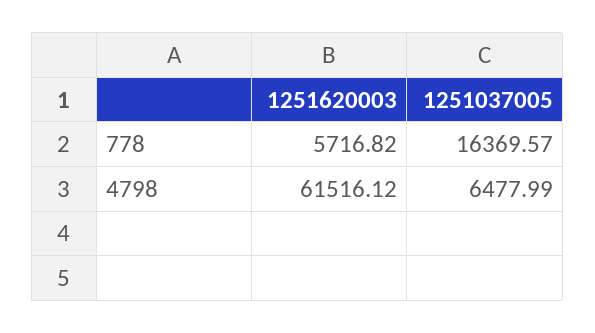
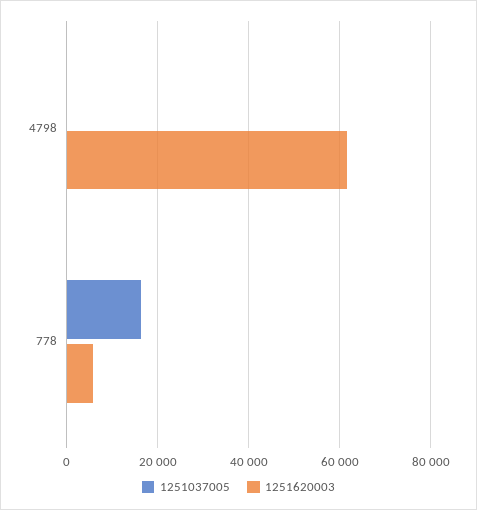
1251037005, 4798: 6477.99 -> 0

